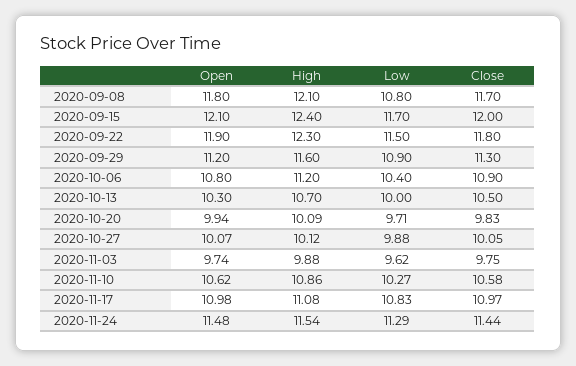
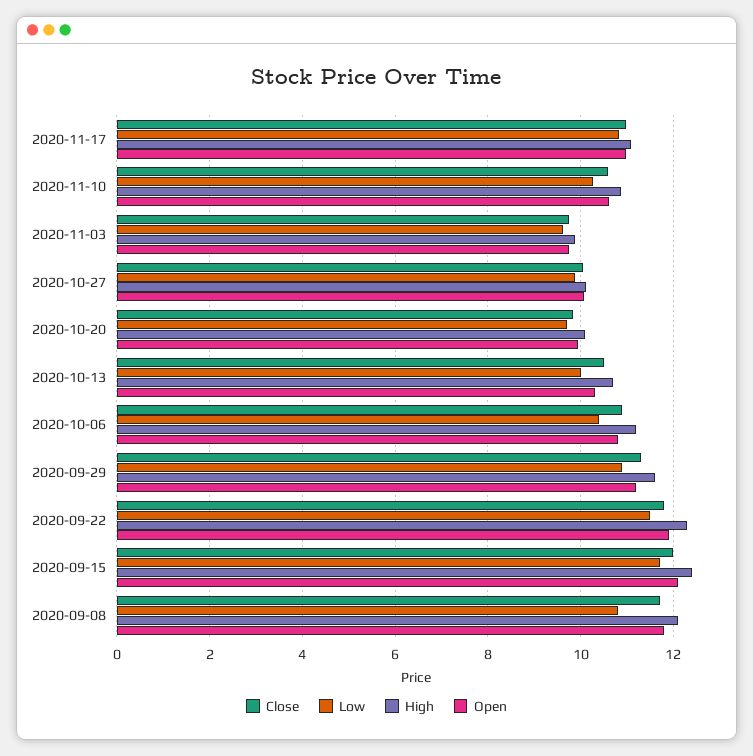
Open, 2020-11-24: 11.48 -> none
High, 2020-11-24: 11.54 -> none
Low, 2020-11-24: 11.29 -> none
Close, 2020-11-24: 11.44 -> none

